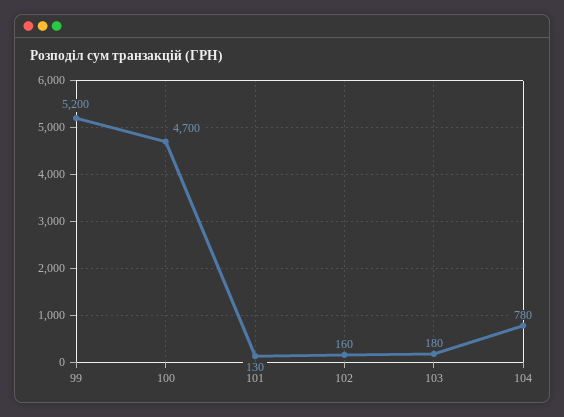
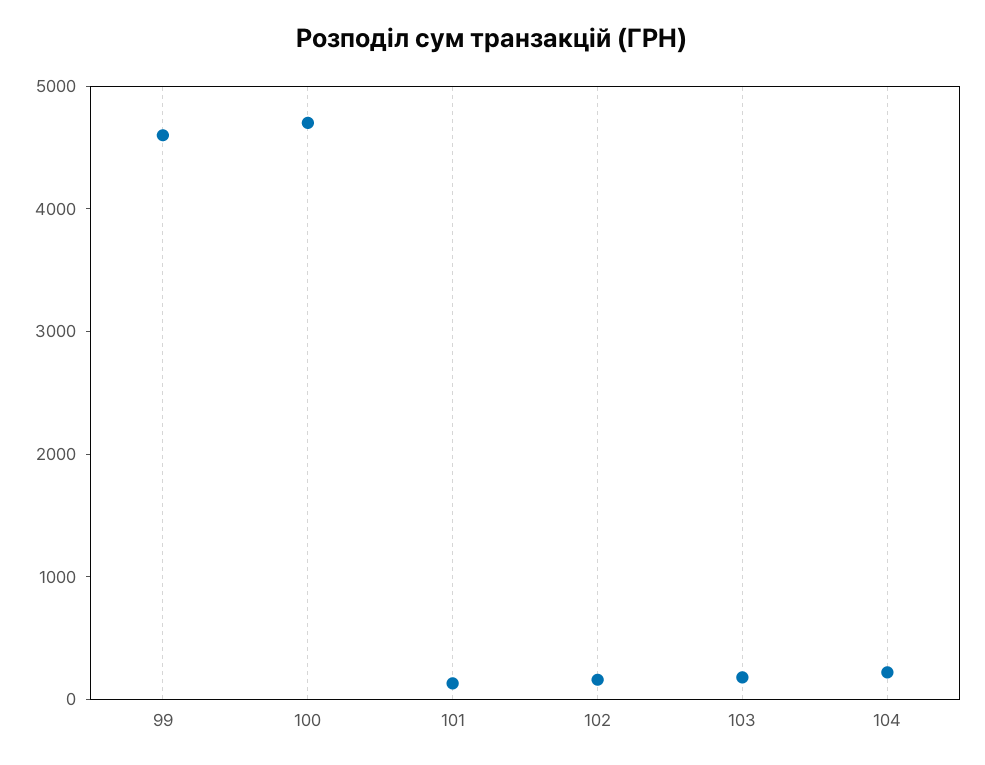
99: 5200 -> 4600
104: 780 -> 200

